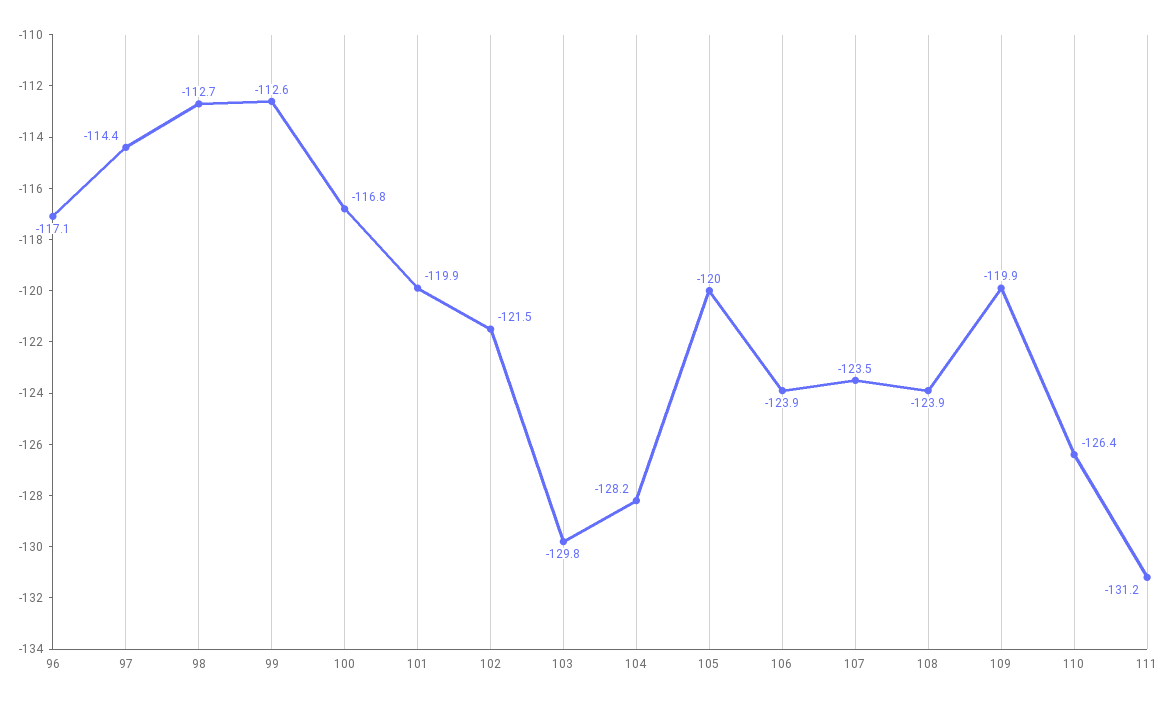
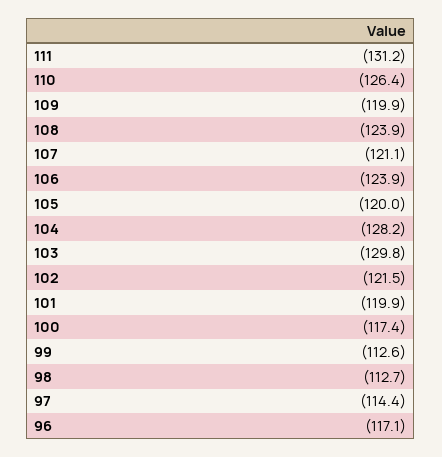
100: -116.8 -> -117.4
107: -123.5 -> -121.1

